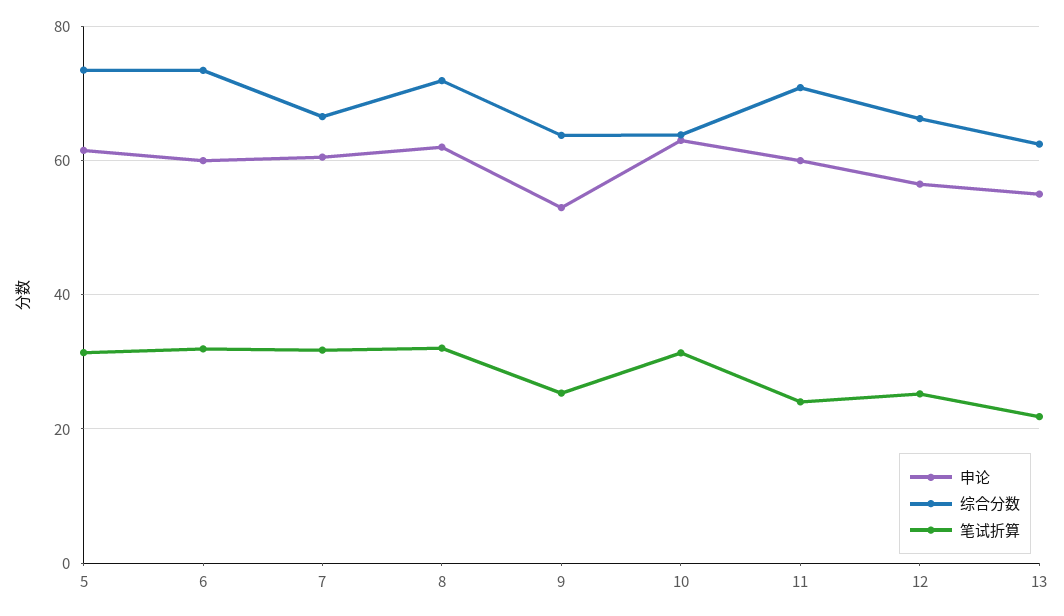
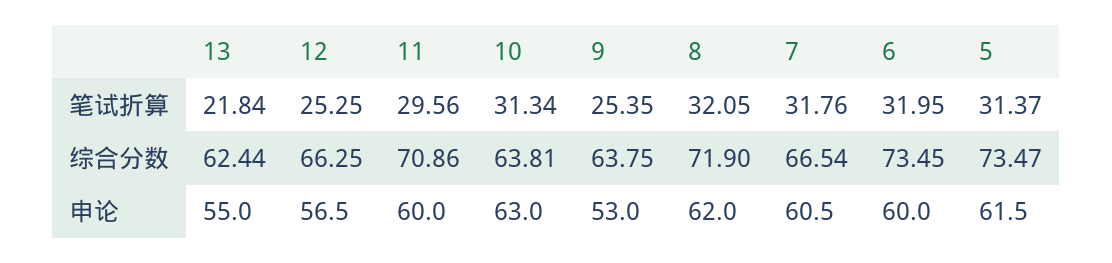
笔试折算, 11: 24 -> 29.56

